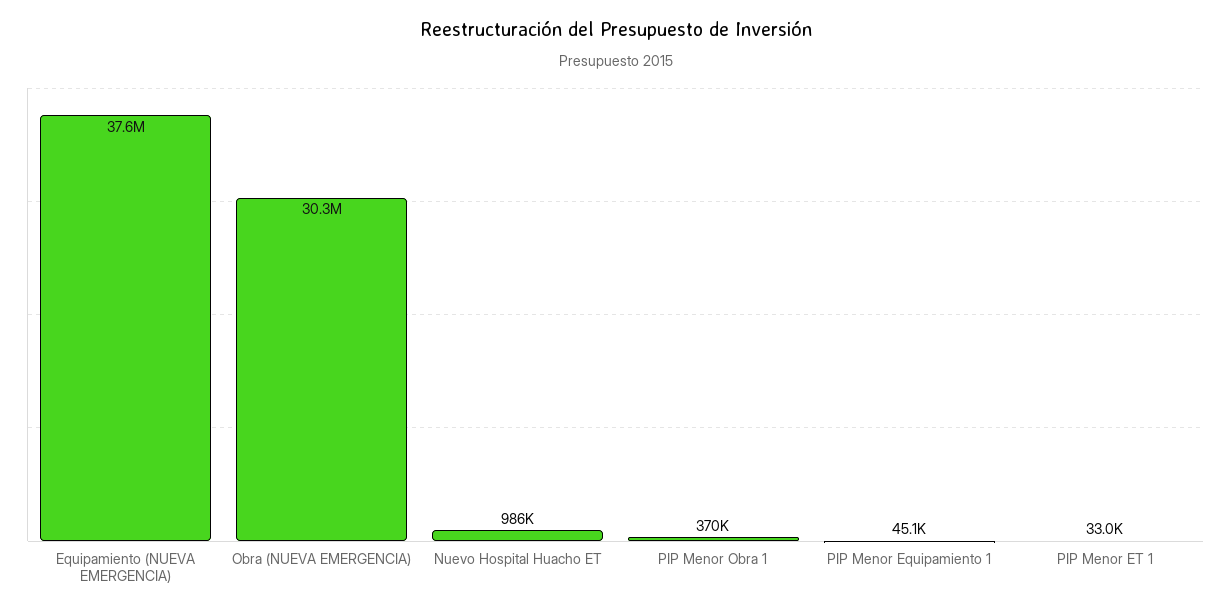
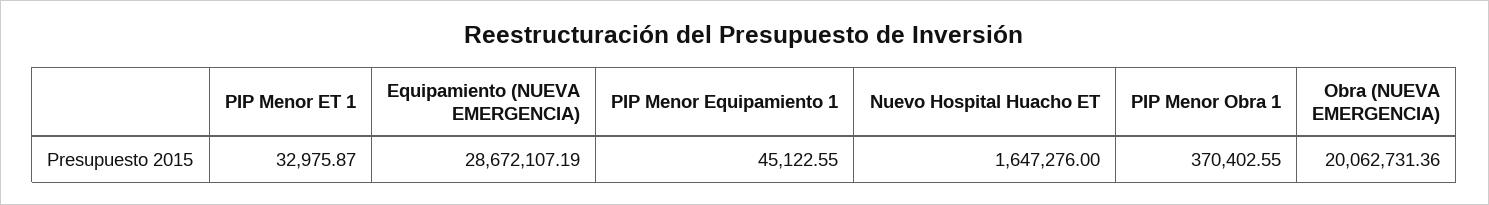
Equipamiento (NUEVA EMERGENCIA): 37600000 -> 28672107.19
Obra (NUEVA EMERGENCIA): 30300000 -> 20062731.36
Nuevo Hospital Huacho ET: 986000 -> 1647276

